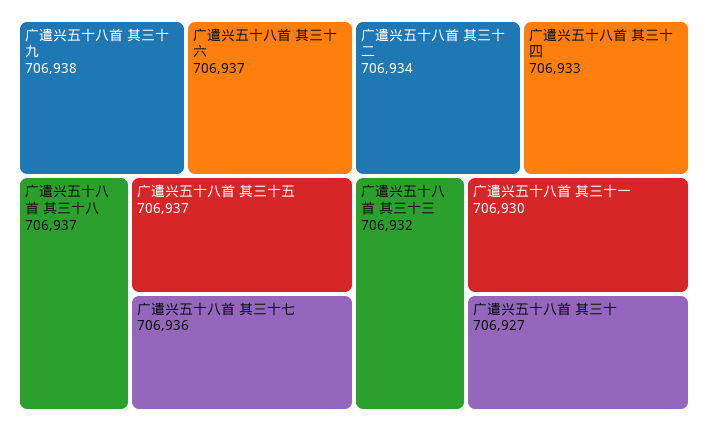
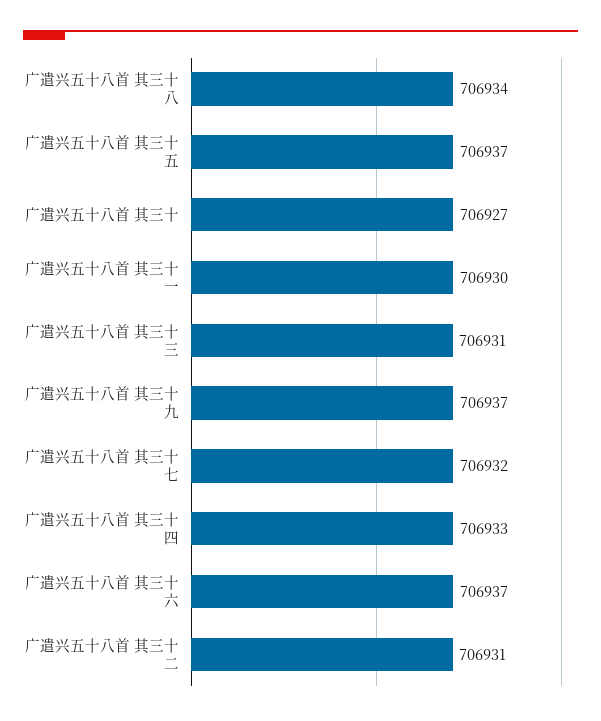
广遣兴五十八首 其三十九: 706938 -> 706937
广遣兴五十八首 其三十八: 706937 -> 706934
广遣兴五十八首 其三十七: 706936 -> 706932
广遣兴五十八首 其三十二: 706934 -> 706931
广遣兴五十八首 其三十三: 706932 -> 706931

